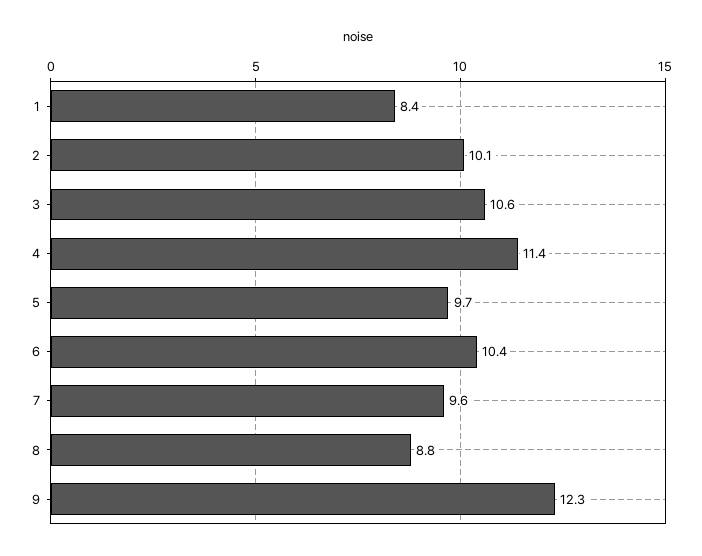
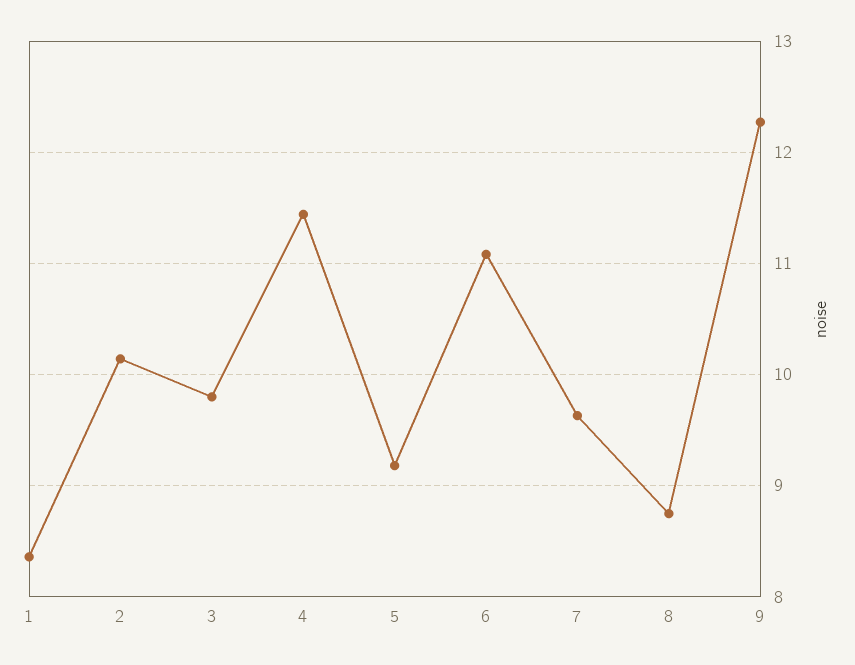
3: 10.6 -> 9.8
5: 9.7 -> 9.2
6: 10.4 -> 11.1

